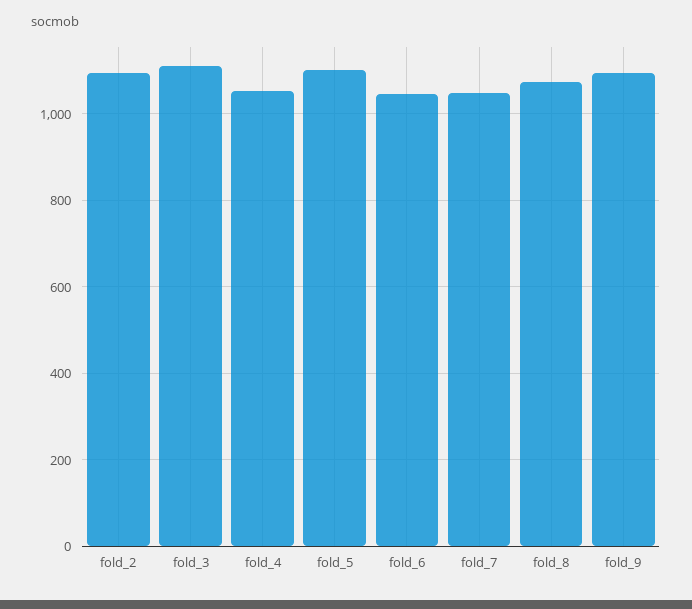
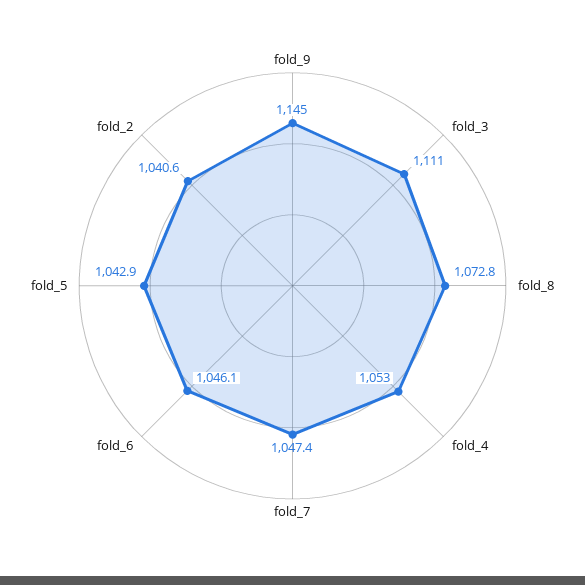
fold_2: 1100 -> 1040.6
fold_5: 1100 -> 1042.9
fold_9: 1100 -> 1145

